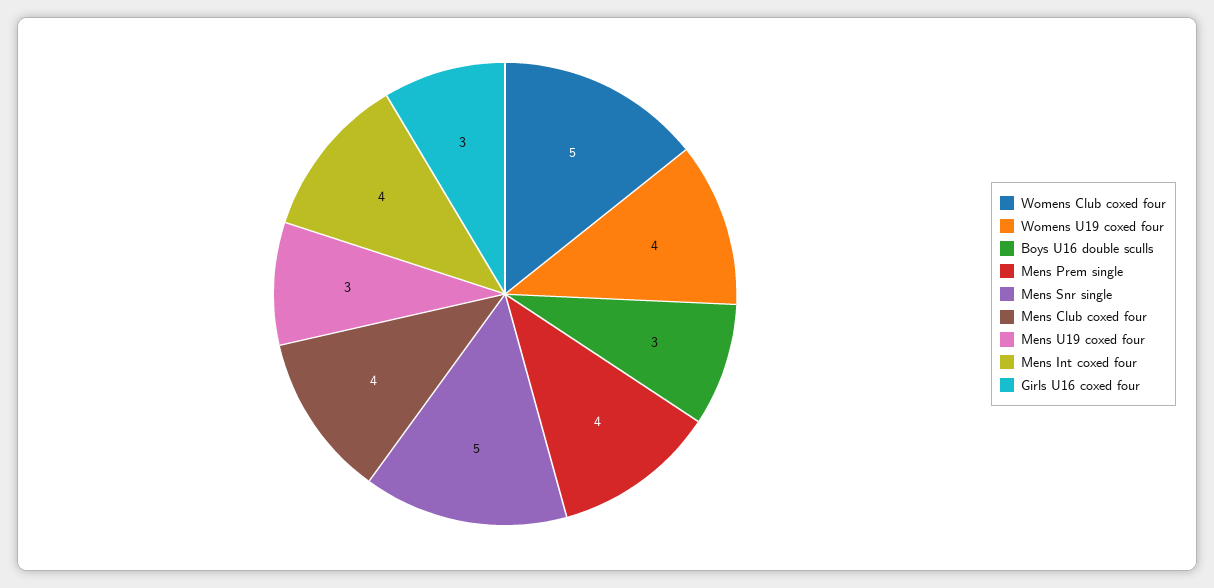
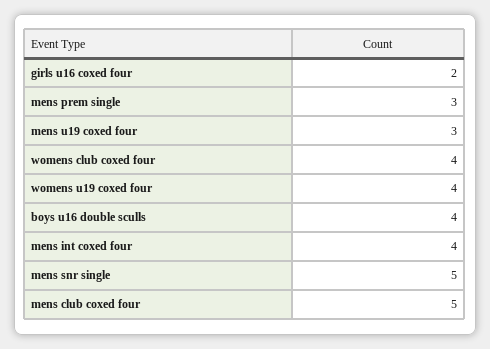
Womens Club coxed four: 5 -> 4
Boys U16 double sculls: 3 -> 4
Mens Prem single: 4 -> 3
Mens Club coxed four: 4 -> 5
Girls U16 coxed four: 3 -> 2

